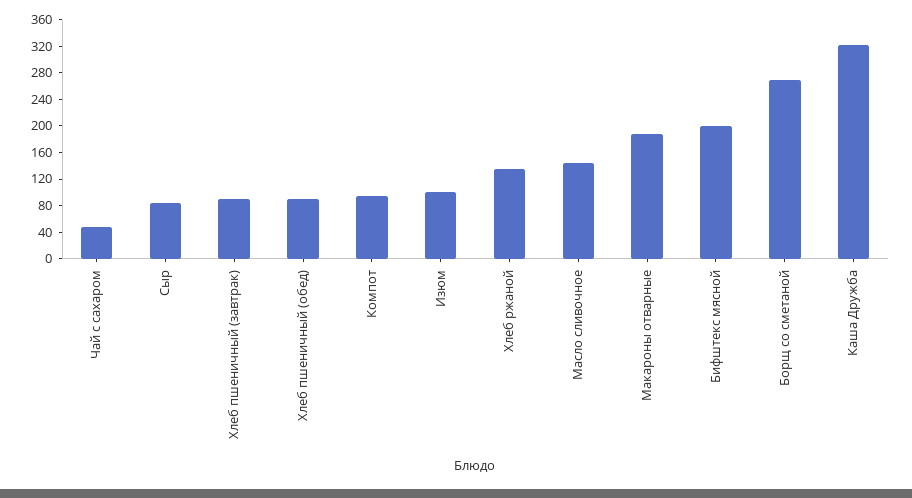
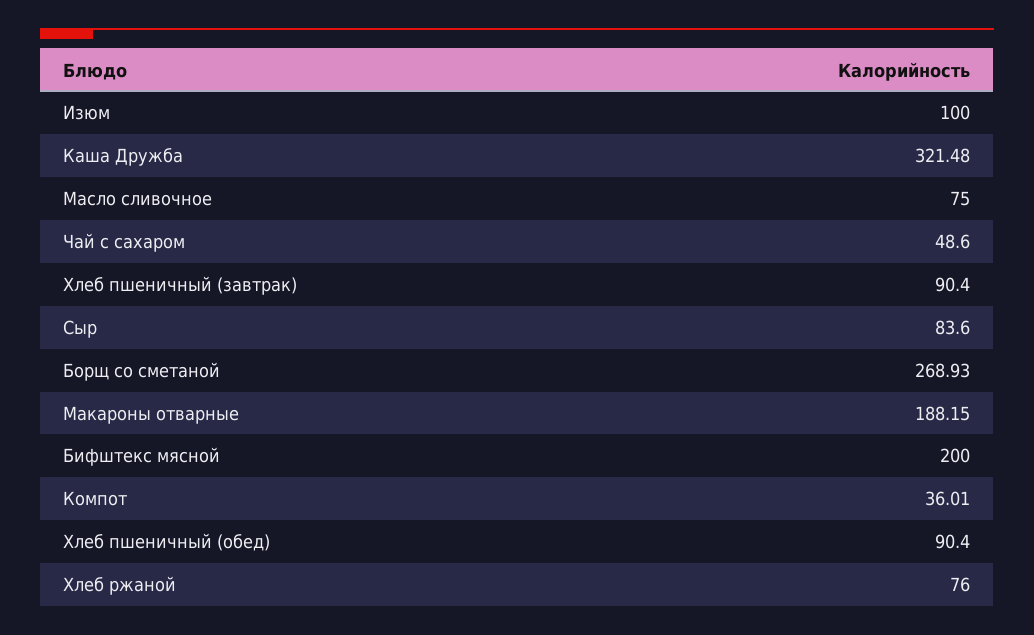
Компот: 100 -> 36.01
Хлеб ржаной: 140 -> 76
Масло сливочное: 140 -> 75

